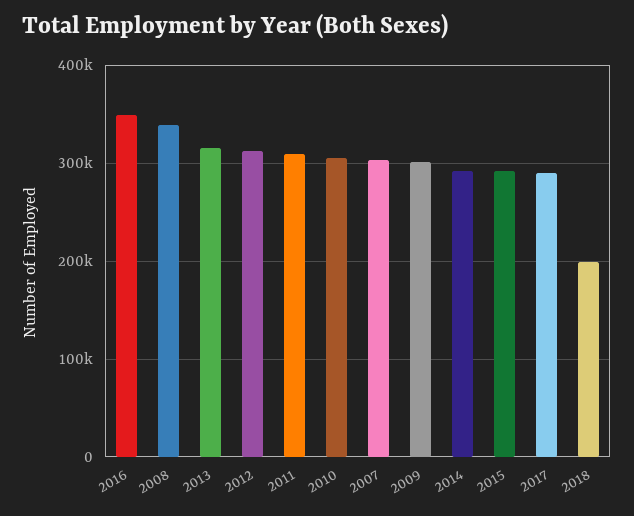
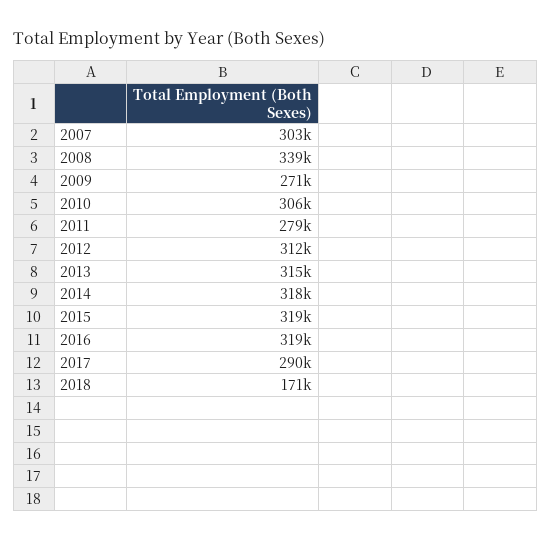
2016: 350000 -> 319000
2011: 310000 -> 279000
2009: 300000 -> 271000
2014: 290000 -> 318000
2015: 290000 -> 319000
2018: 200000 -> 171000

